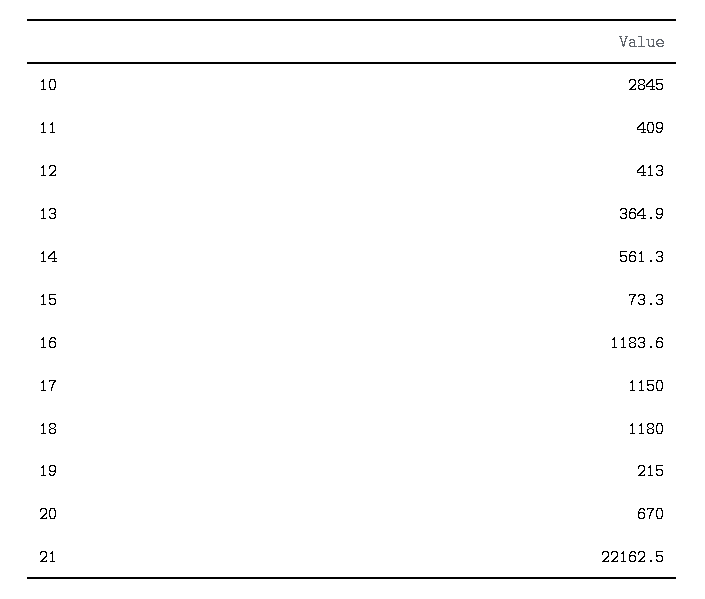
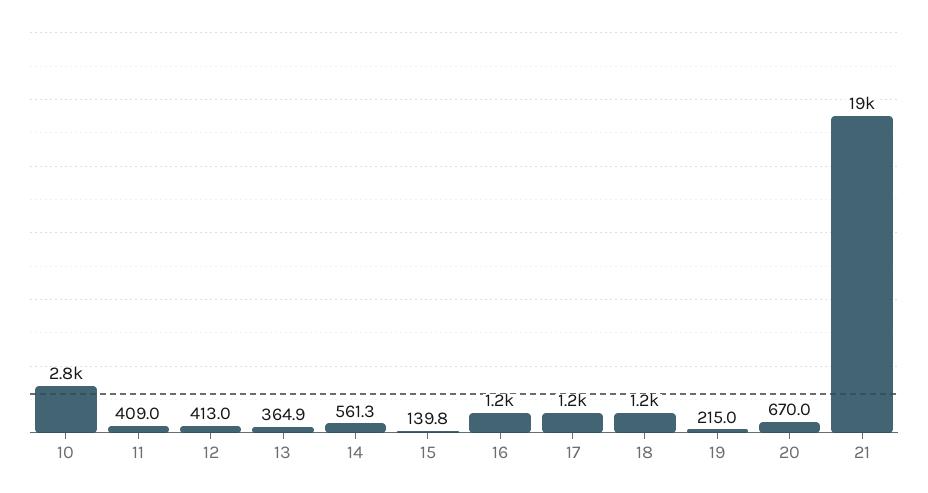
15: 73.3 -> 139.8
21: 22162.5 -> 19000

